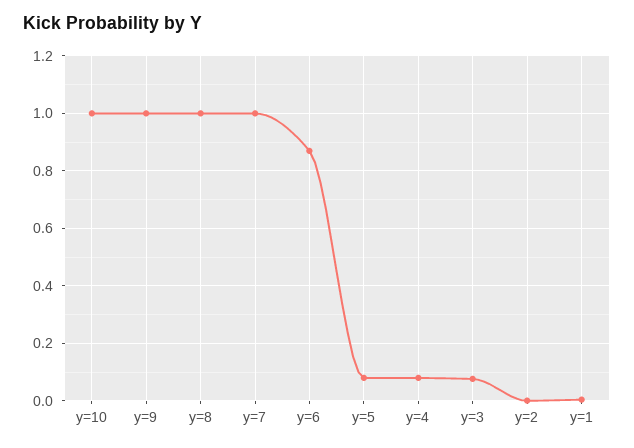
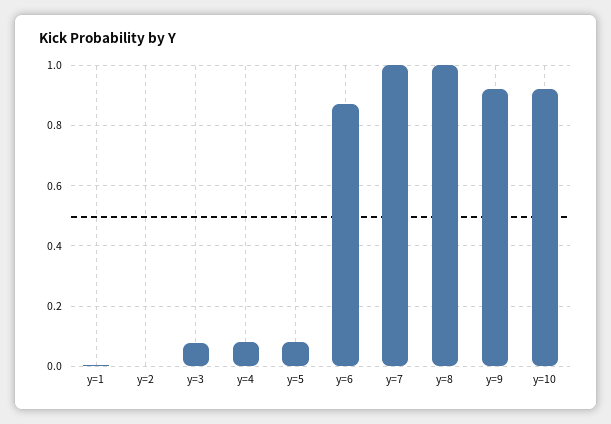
y=10: 1 -> 0.92
y=9: 1 -> 0.92

